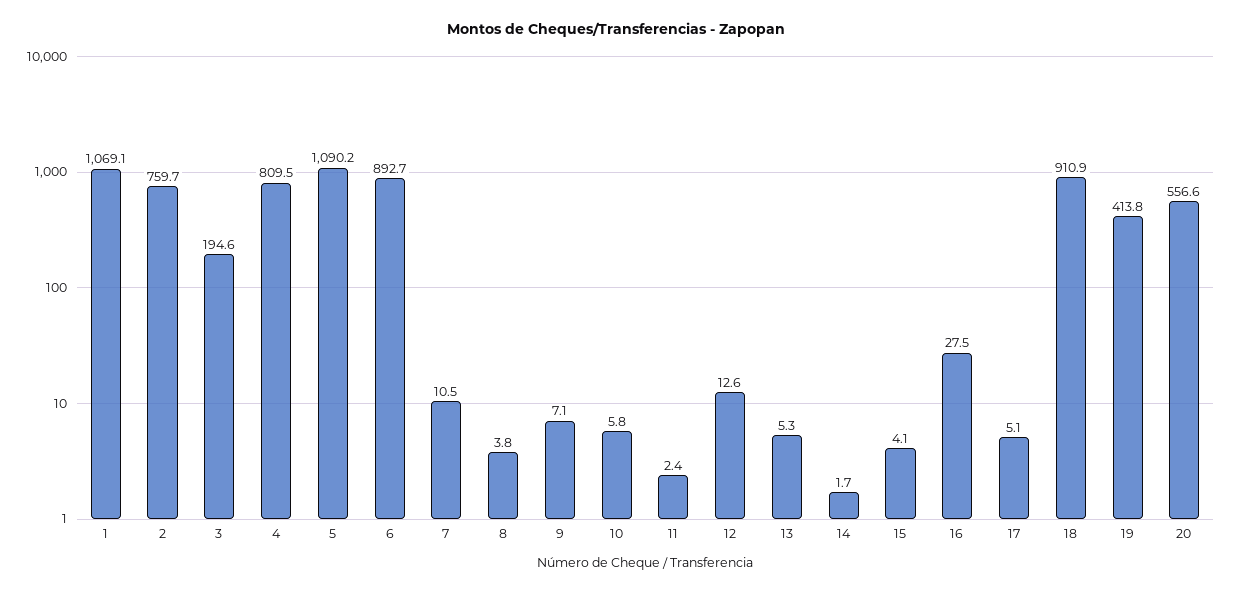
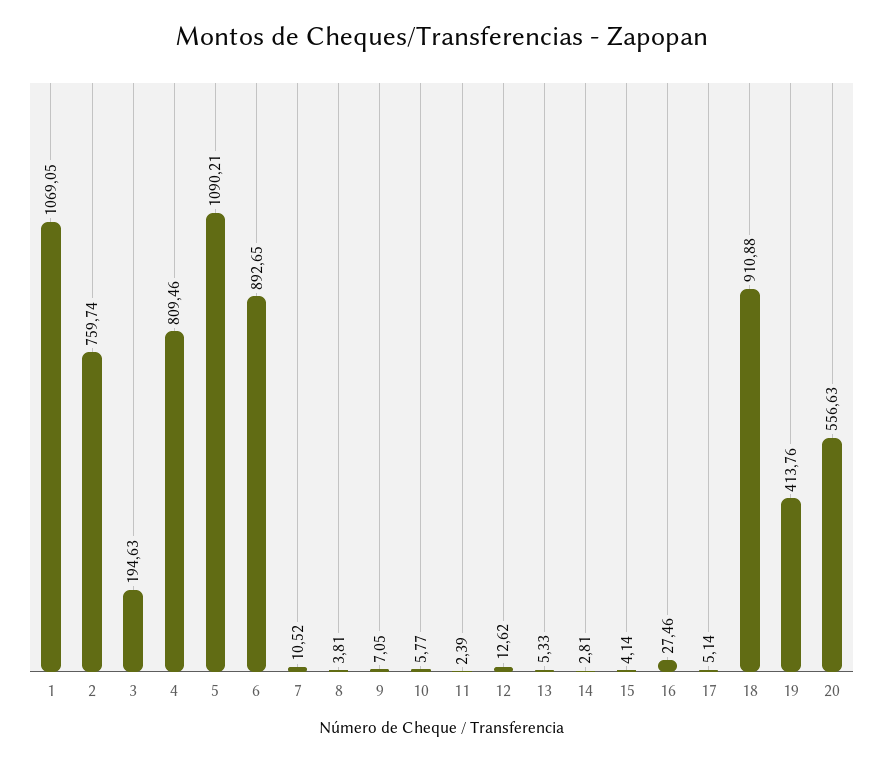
14: 1.7 -> 2.81

